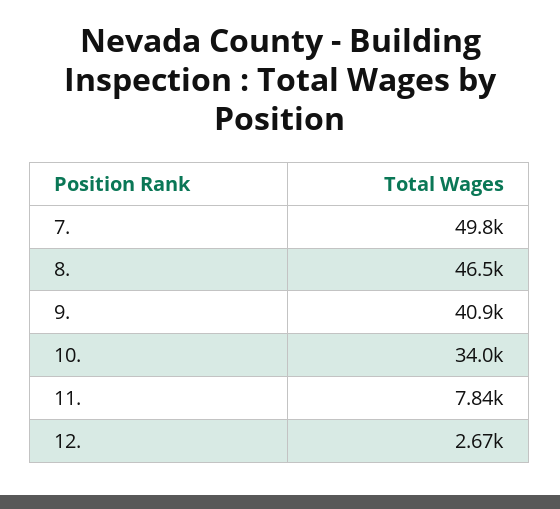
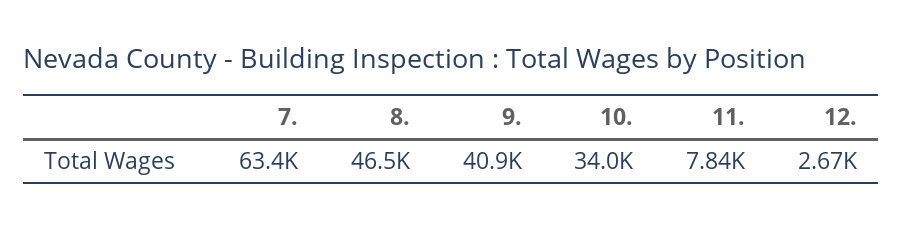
7.: 49800 -> 63400

